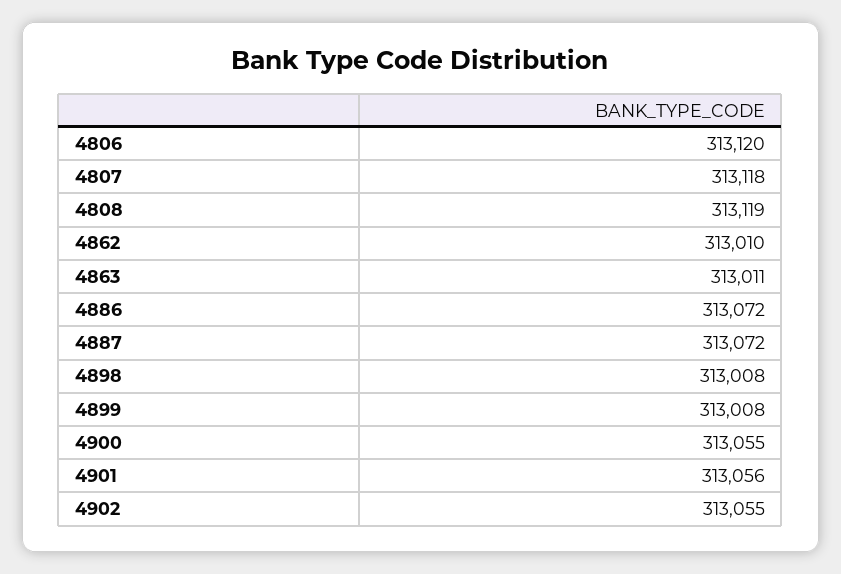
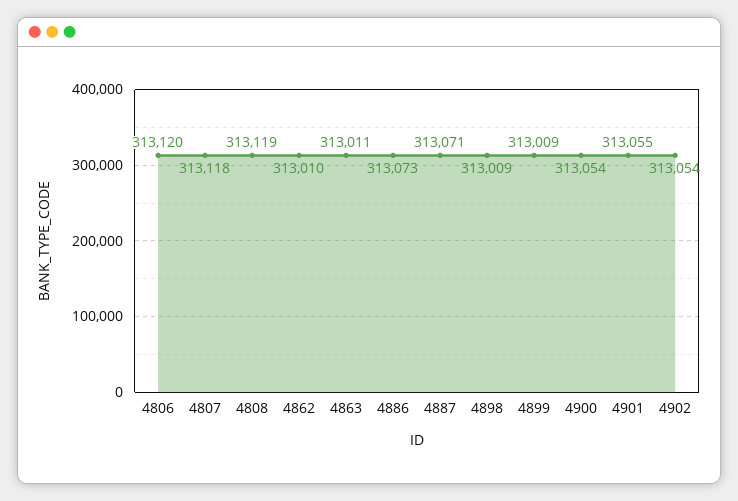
4886: 313072 -> 313073
4887: 313072 -> 313071
4898: 313008 -> 313009
4899: 313008 -> 313009
4900: 313055 -> 313054
4901: 313056 -> 313055
4902: 313055 -> 313054

